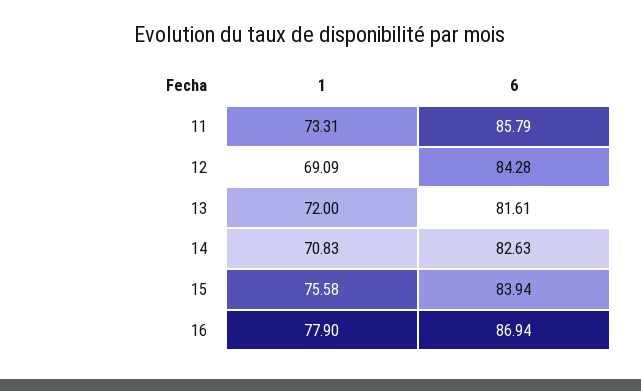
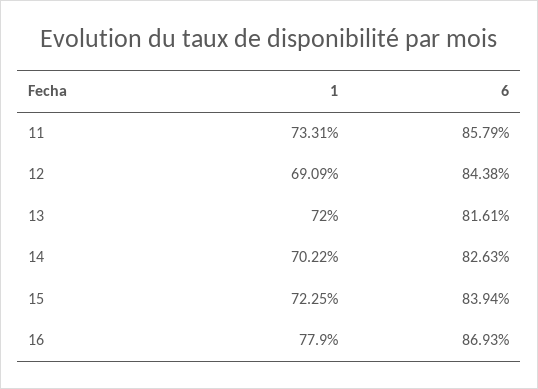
6, 12: 84.28 -> 84.38
1, 14: 70.83 -> 70.22
1, 15: 75.58 -> 72.25
6, 16: 86.94 -> 86.93

